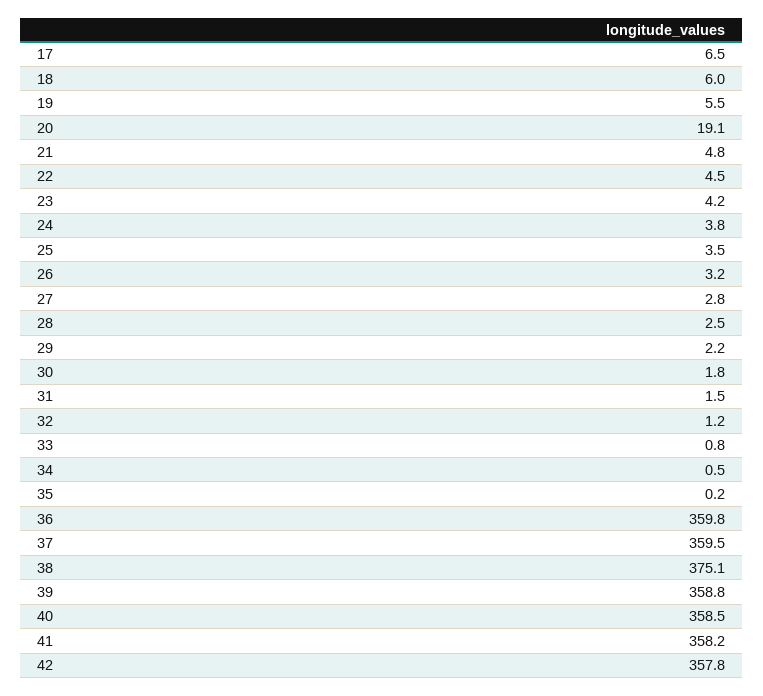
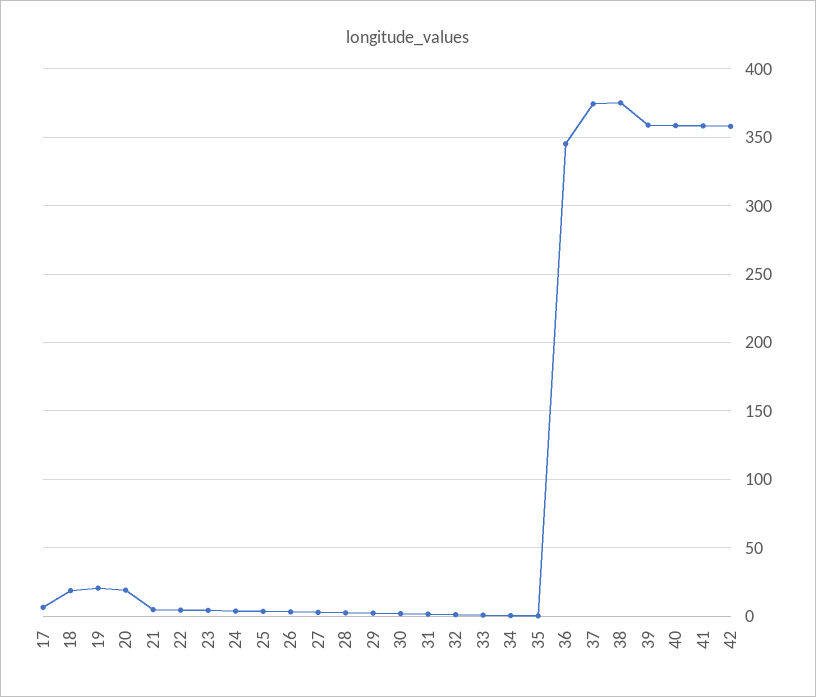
18: 6 -> 20
19: 5.5 -> 20
36: 359.8 -> 345
37: 359.5 -> 375

